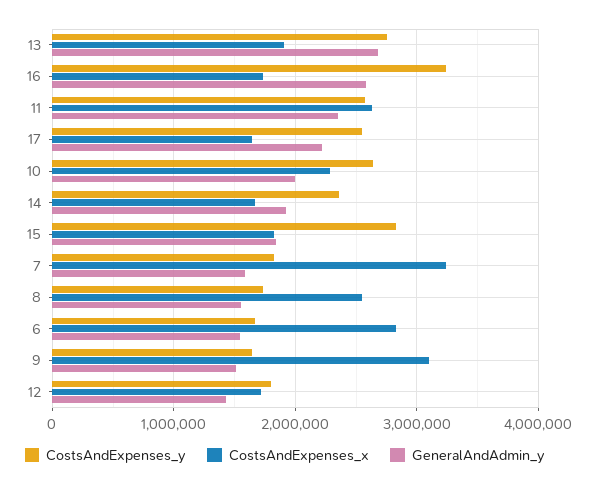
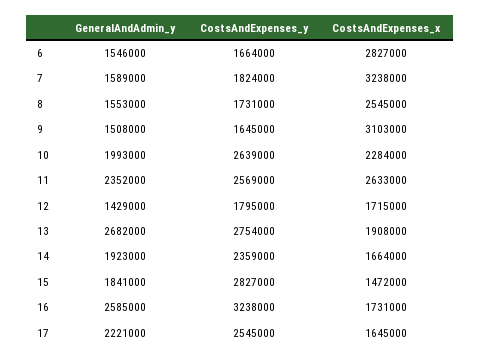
CostsAndExpenses_x, 15: 1800000 -> 1472000

